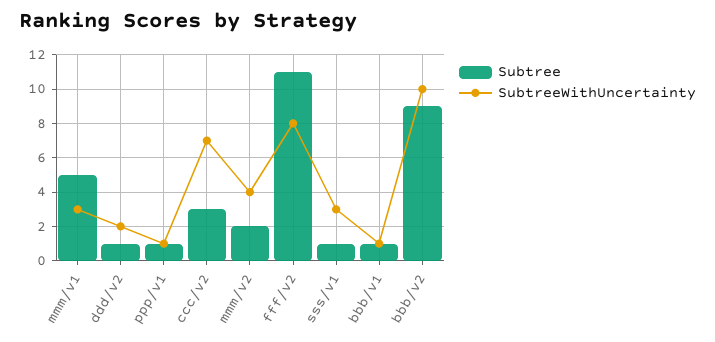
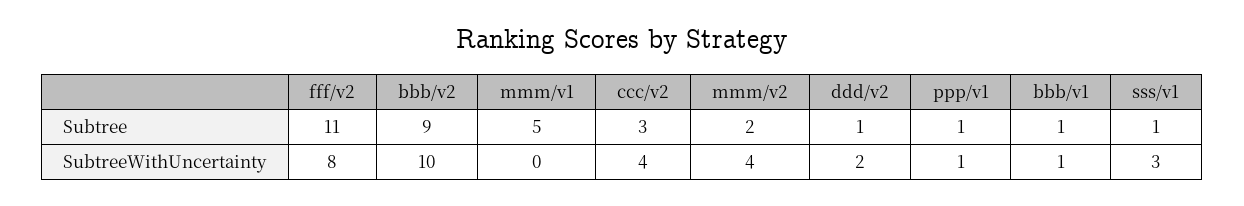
SubtreeWithUncertainty, mmm/v1: 3 -> 0
SubtreeWithUncertainty, ccc/v2: 7 -> 4

